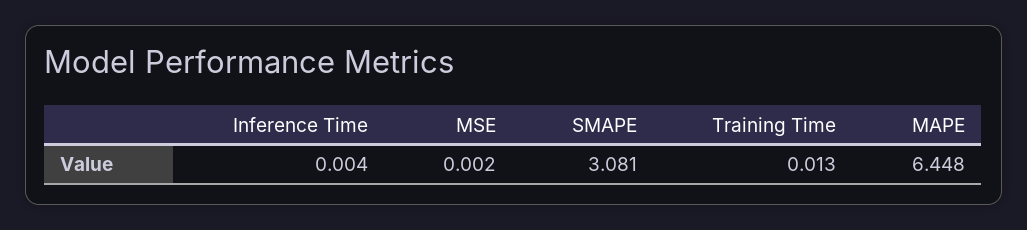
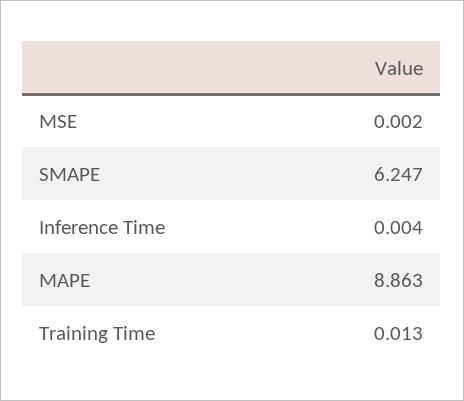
SMAPE: 3.081 -> 6.247
MAPE: 6.448 -> 8.863

